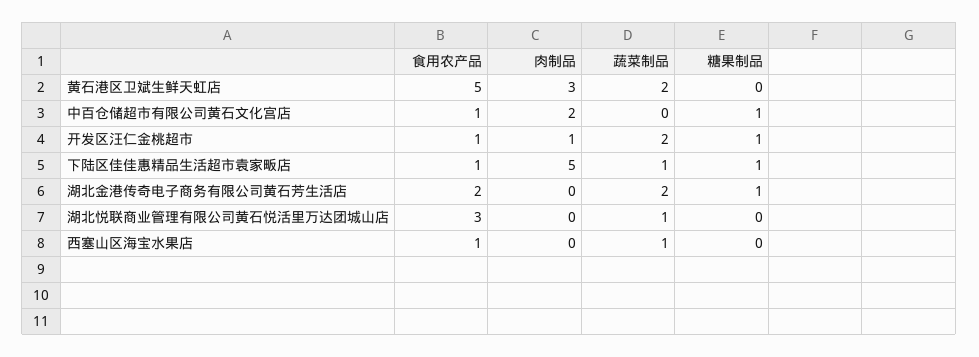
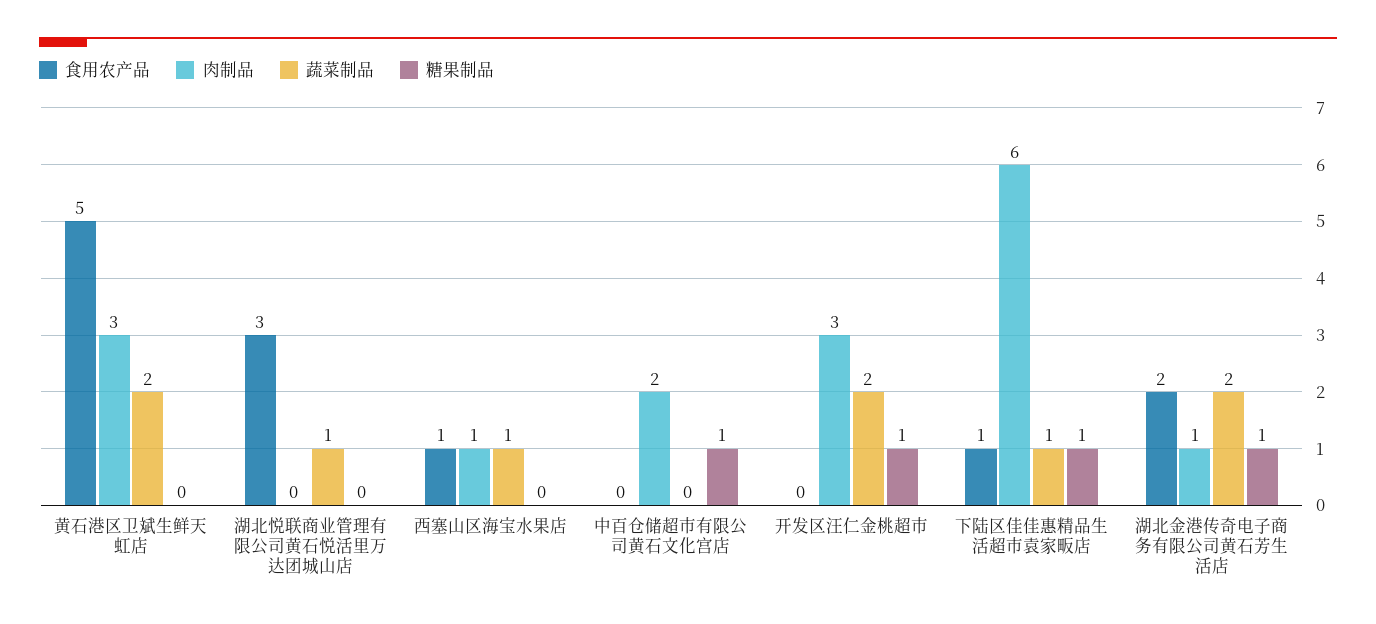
食用农产品, 中百仓储超市有限公司黄石文化宫店: 1 -> 0
食用农产品, 开发区汪仁金桃超市: 1 -> 0
肉制品, 开发区汪仁金桃超市: 1 -> 3
肉制品, 下陆区佳佳惠精品生活超市袁家畈店: 5 -> 6
肉制品, 湖北金港传奇电子商务有限公司黄石芳生活店: 0 -> 1
肉制品, 西塞山区海宝水果店: 0 -> 1

